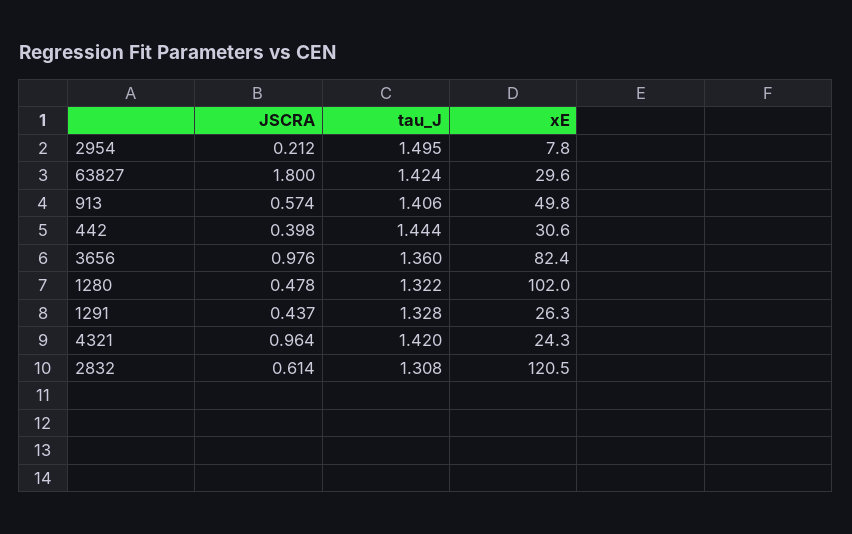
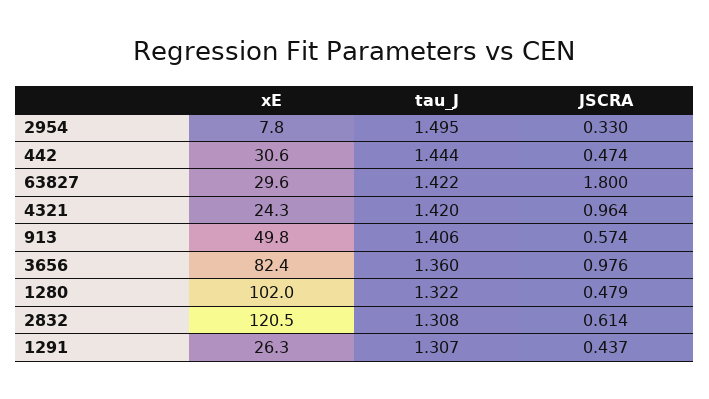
JSCRA, 2954: 0.212 -> 0.33
tau_J, 63827: 1.424 -> 1.422
JSCRA, 442: 0.398 -> 0.474
JSCRA, 1280: 0.478 -> 0.479
tau_J, 1291: 1.328 -> 1.307

